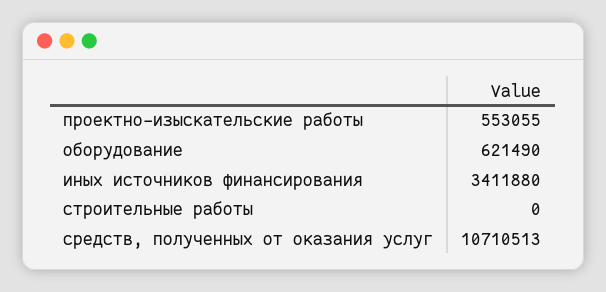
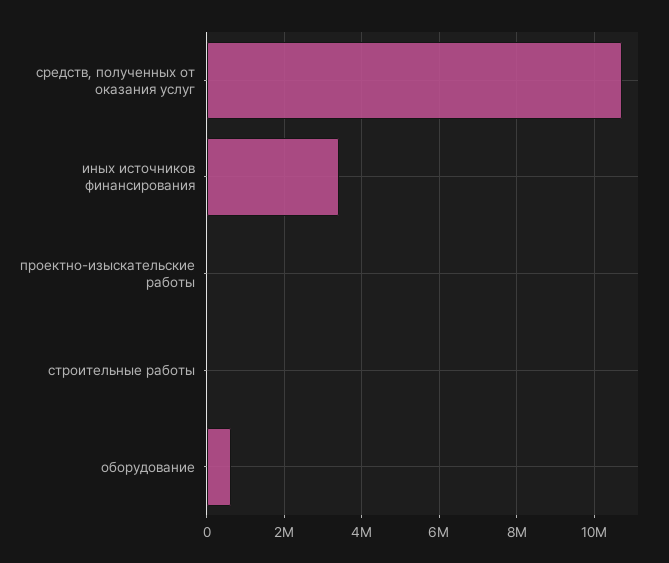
проектно-изыскательские работы: 553055 -> 0

